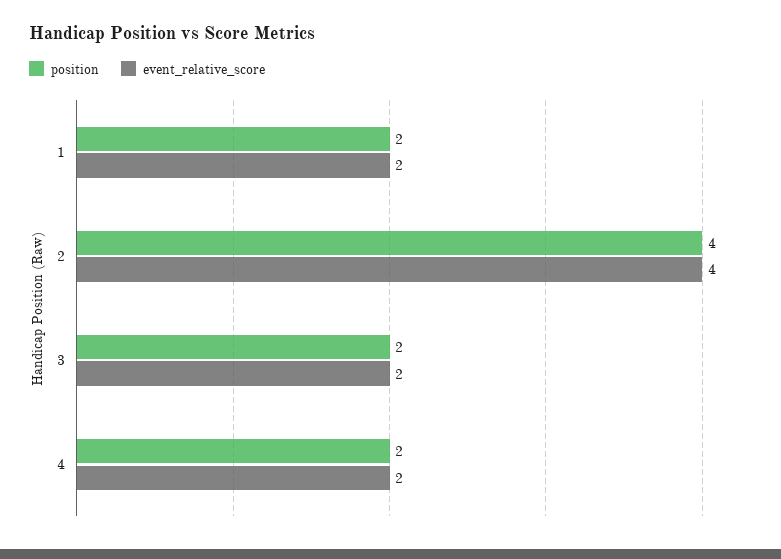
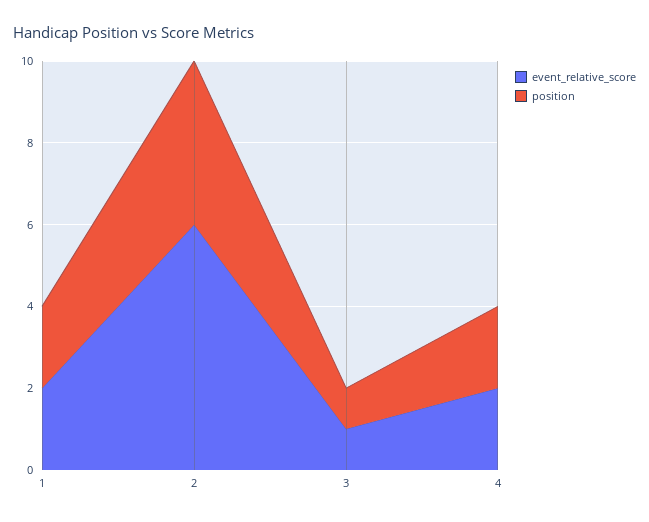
event_relative_score, 2: 4 -> 6
position, 3: 2 -> 1
event_relative_score, 3: 2 -> 1

